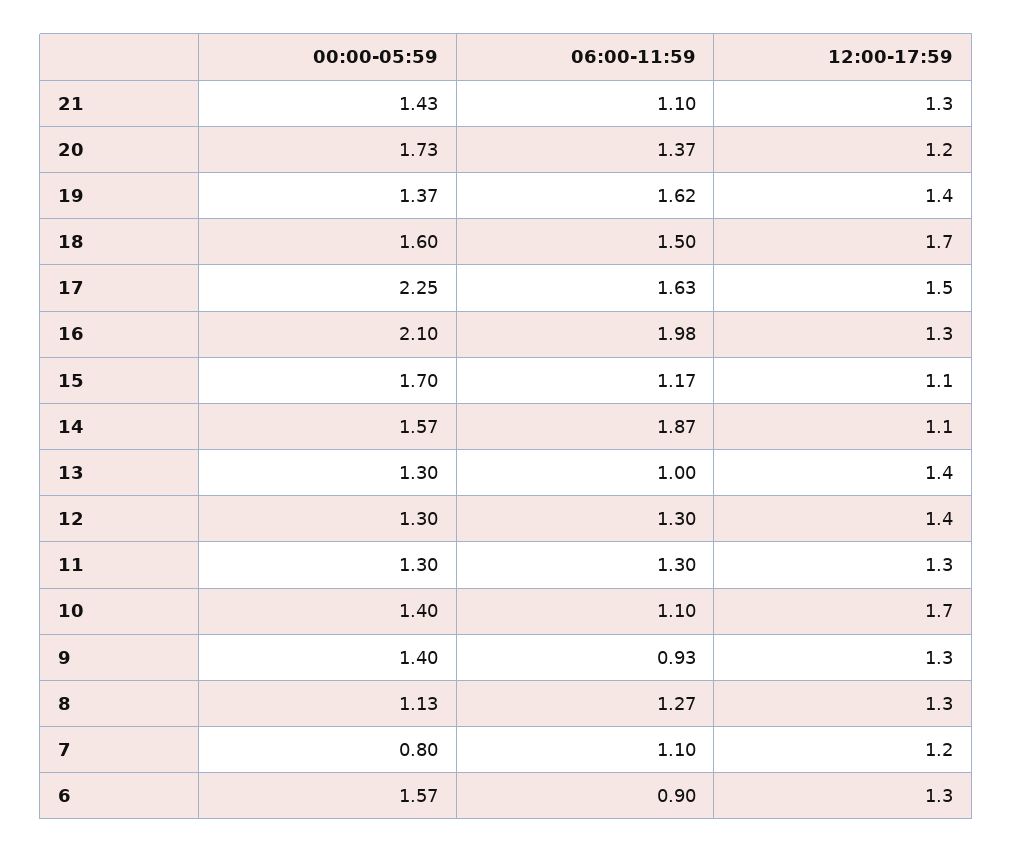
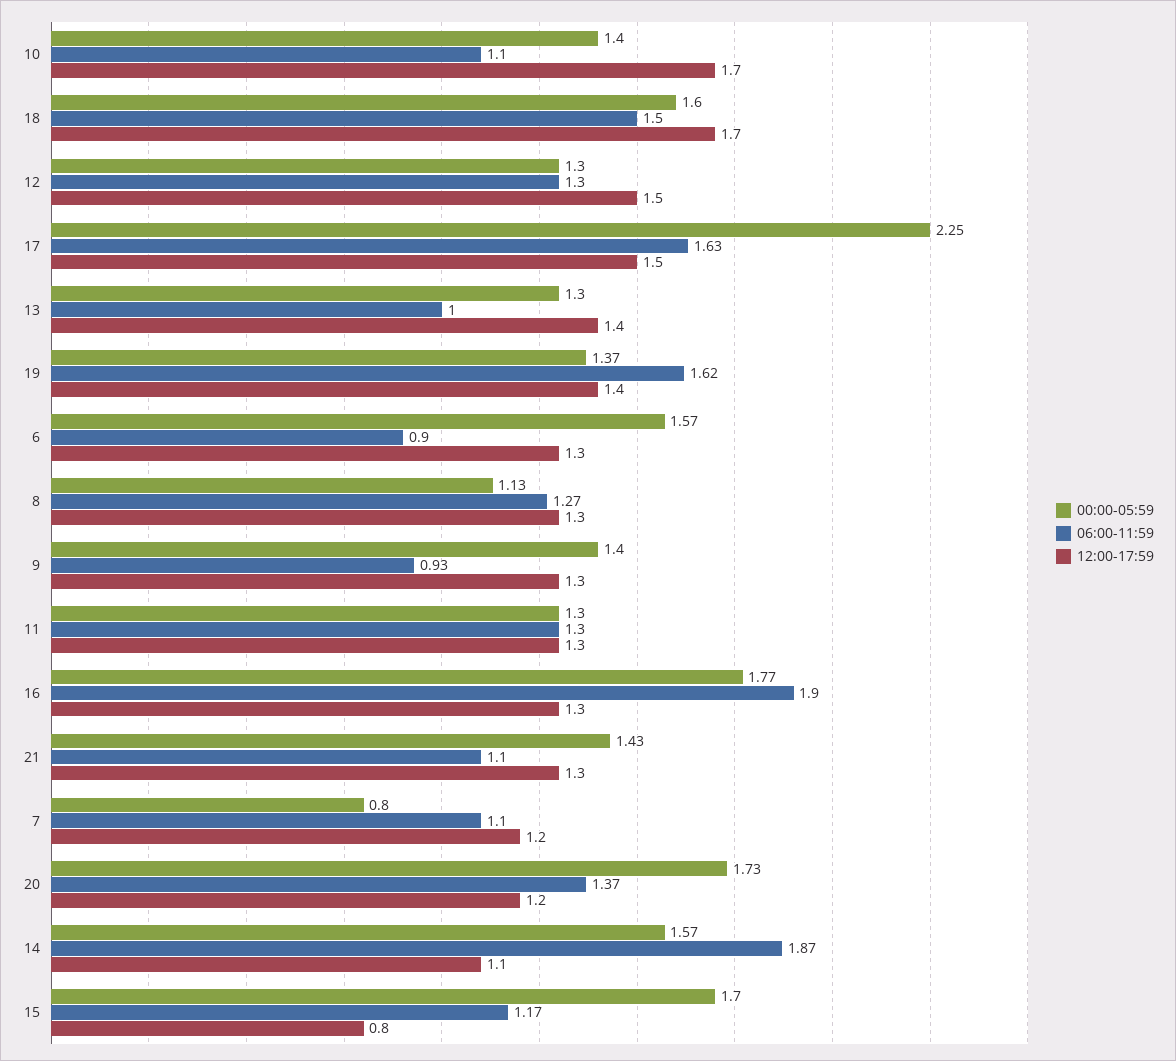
00:00-05:59, 16: 2.1 -> 1.77
06:00-11:59, 16: 1.98 -> 1.9
12:00-17:59, 15: 1.1 -> 0.8
12:00-17:59, 12: 1.4 -> 1.5

